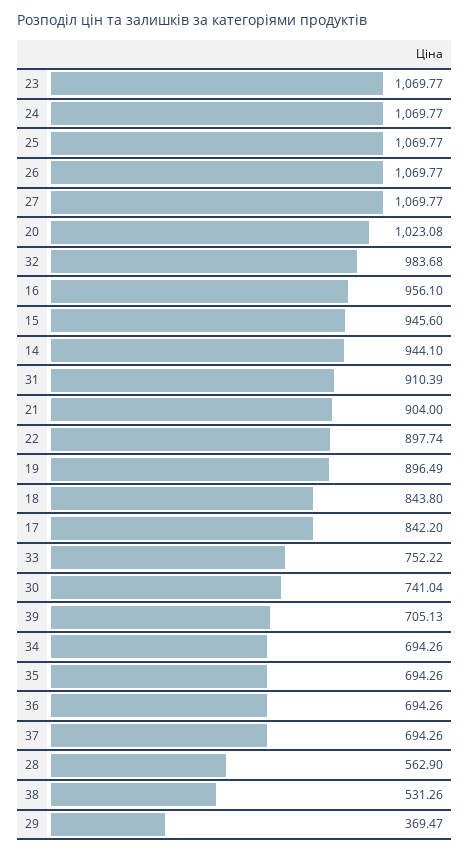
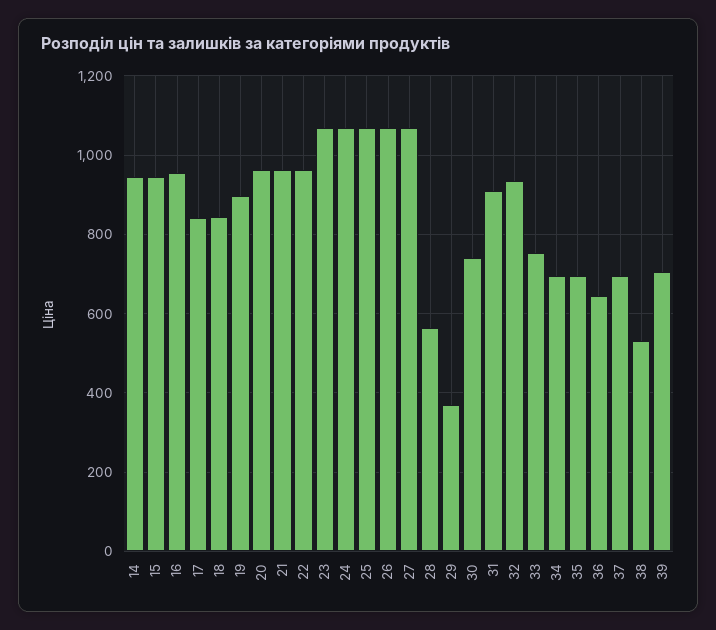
20: 1023.08 -> 960
32: 983.68 -> 940
21: 904 -> 960
22: 897.74 -> 960
36: 694.26 -> 640

